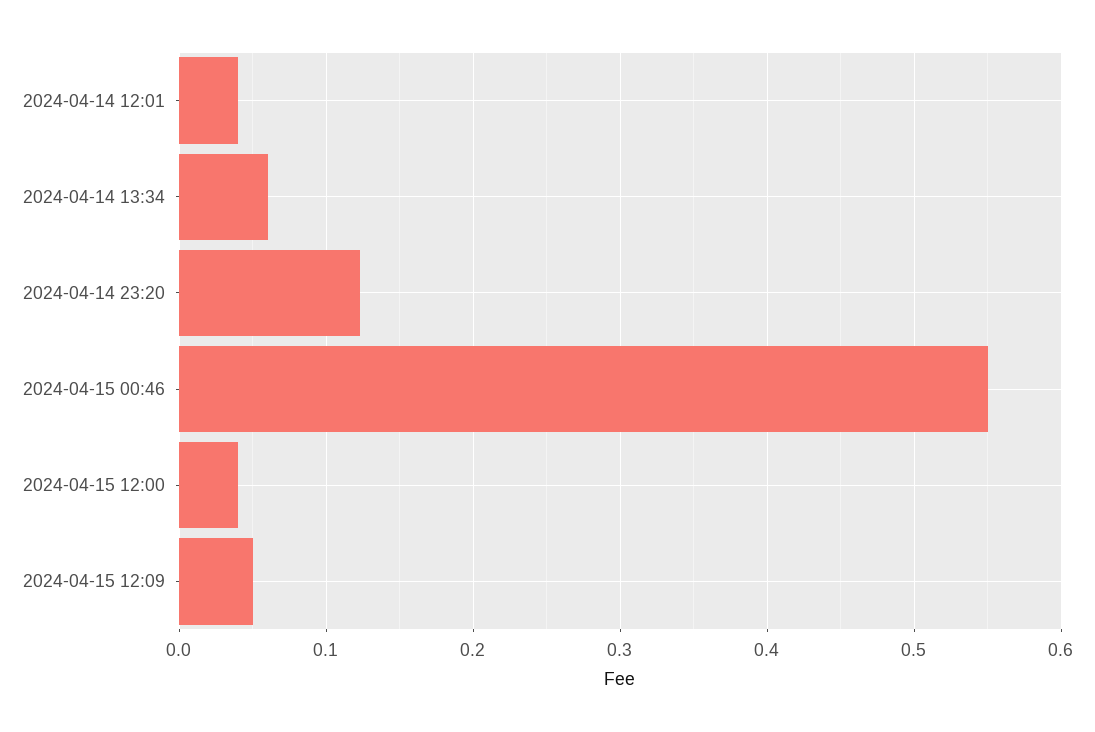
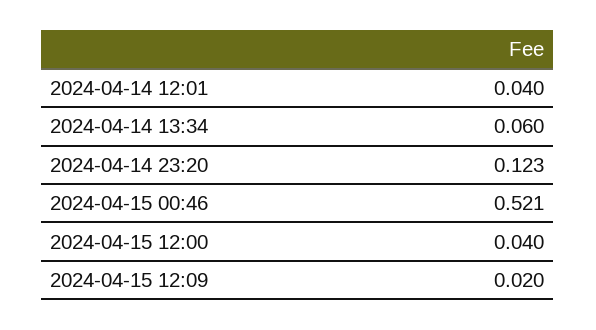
2024-04-15 00:46: 0.55 -> 0.521
2024-04-15 12:09: 0.05 -> 0.02

